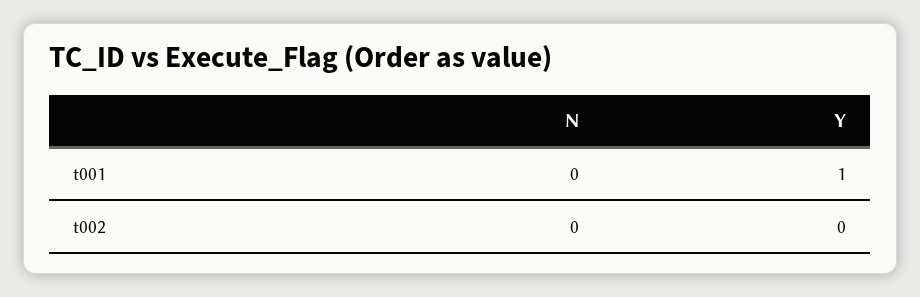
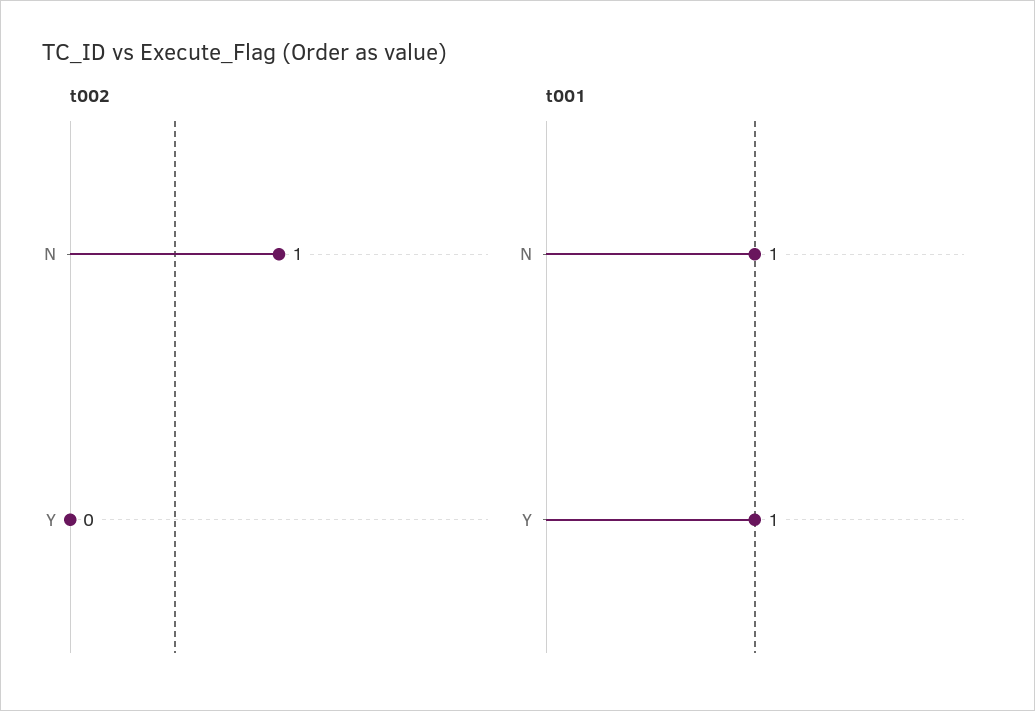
t001, N: 0 -> 1
t002, N: 0 -> 1

